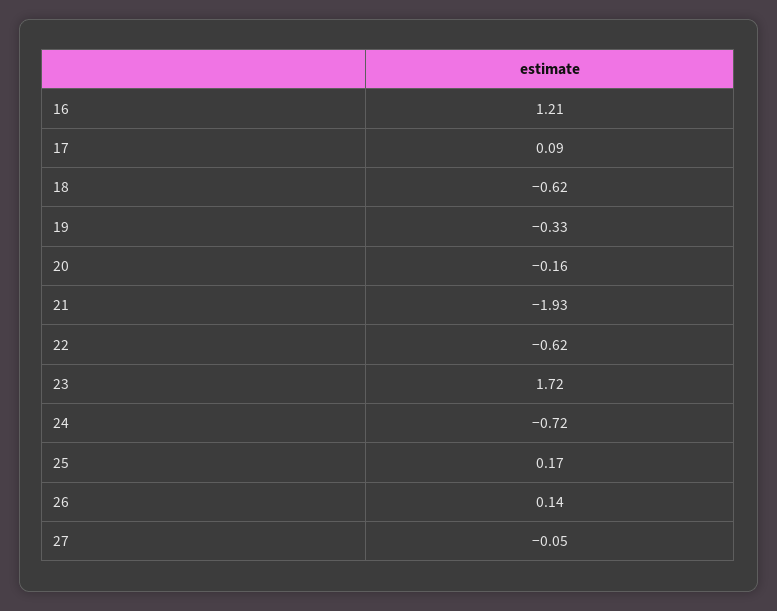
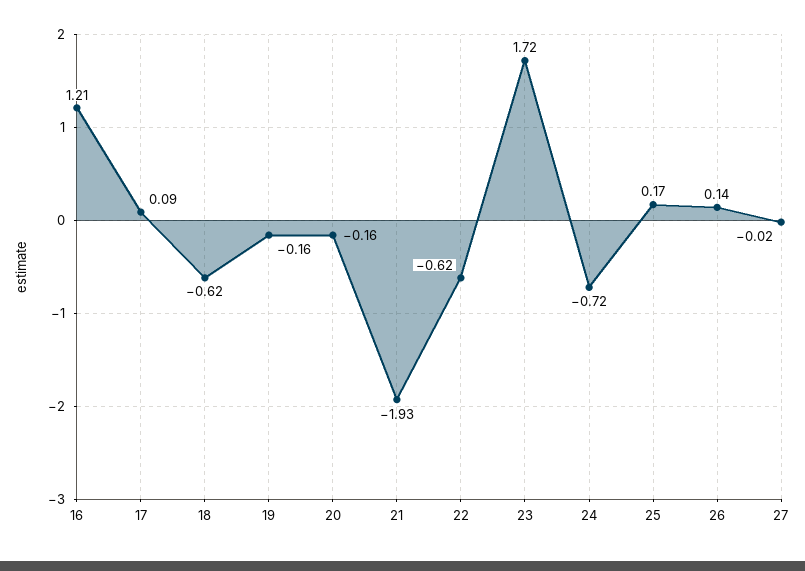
19: -0.33 -> -0.16
27: -0.05 -> -0.02

